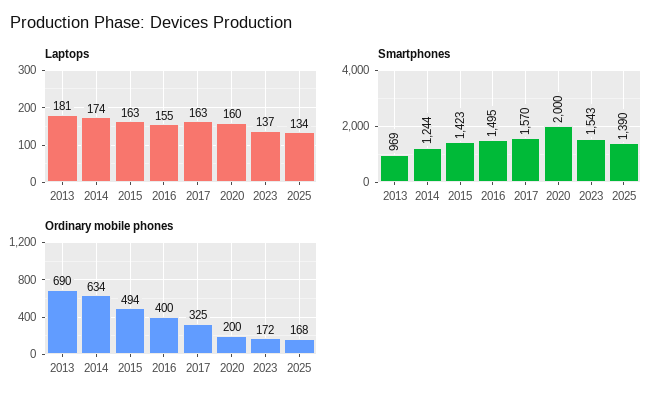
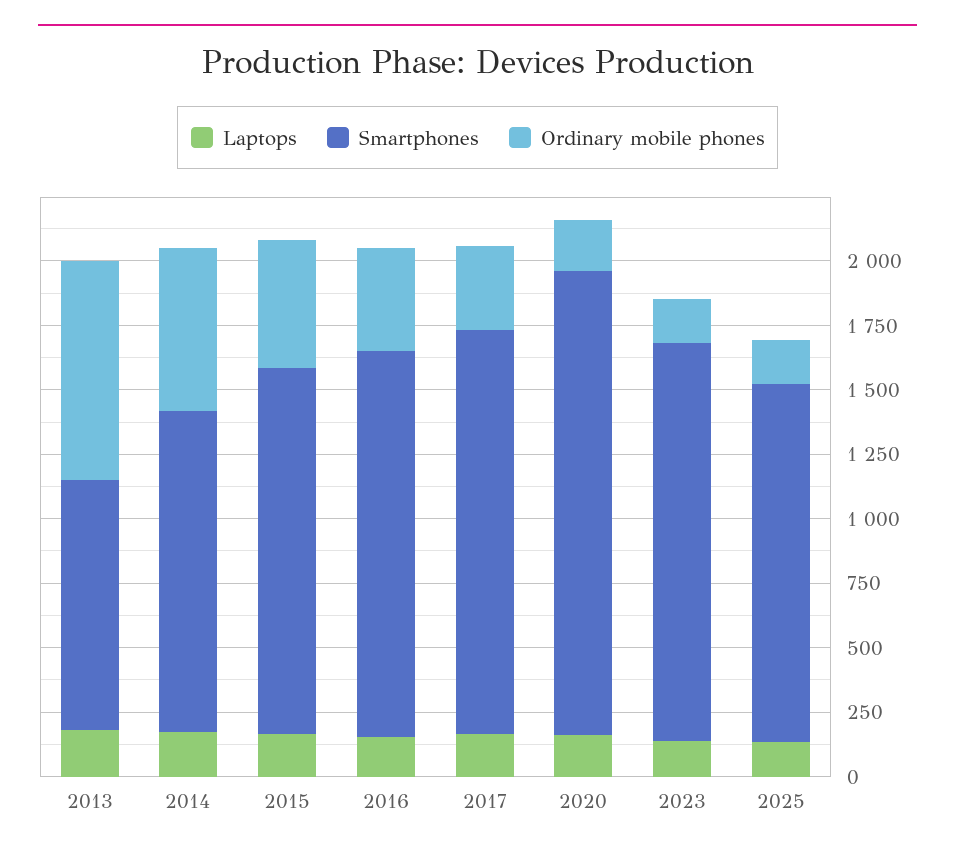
Smartphones, 2020: 2000 -> 1800
Ordinary mobile phones, 2013: 690 -> 850

